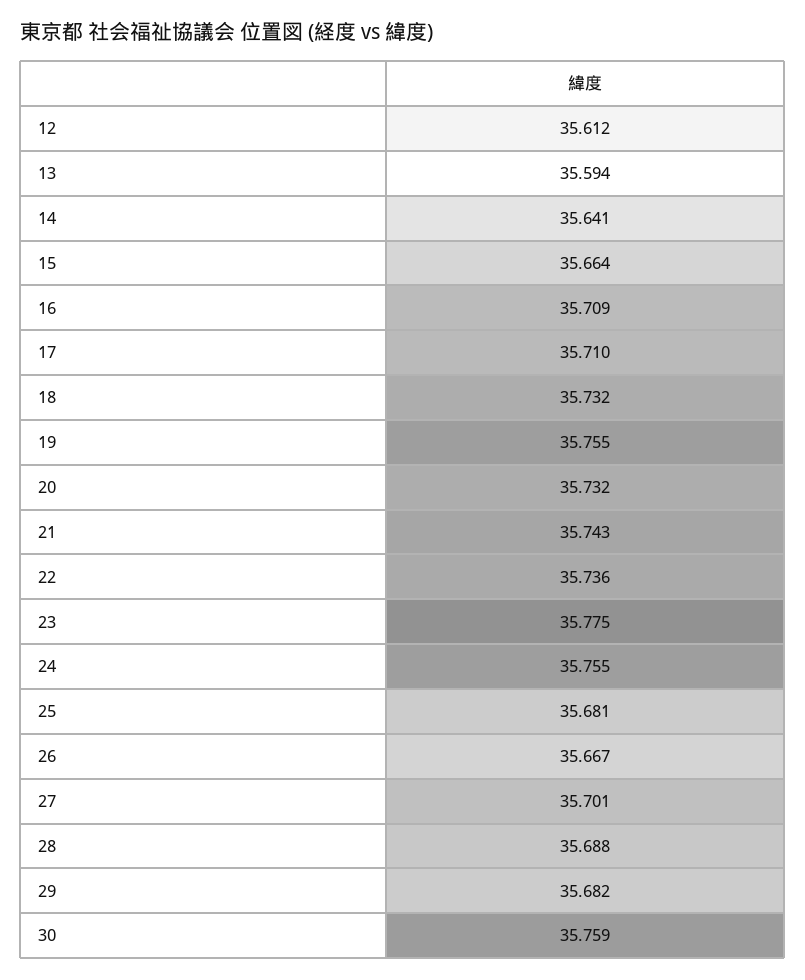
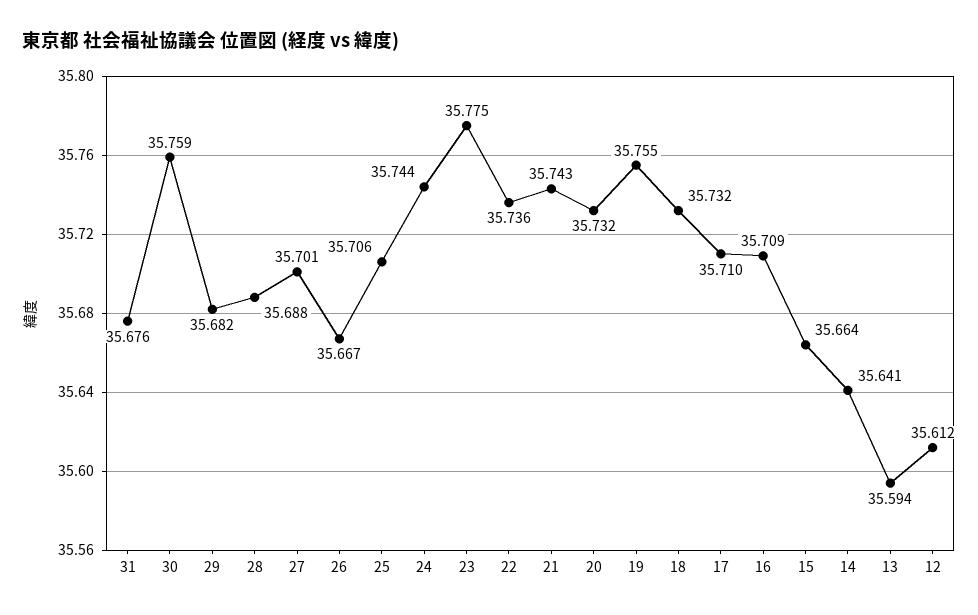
24: 35.755 -> 35.744
25: 35.681 -> 35.706
31: none -> 35.676

